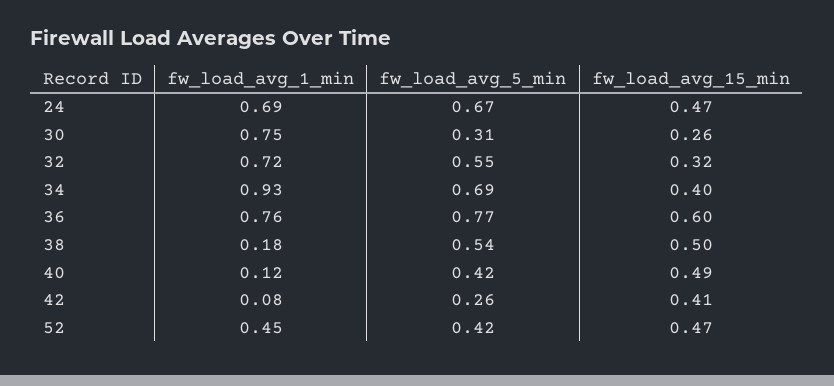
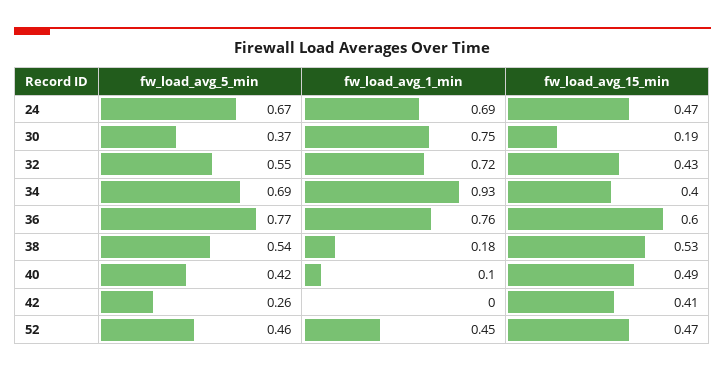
fw_load_avg_5_min, 30: 0.31 -> 0.37
fw_load_avg_15_min, 30: 0.26 -> 0.19
fw_load_avg_15_min, 32: 0.32 -> 0.43
fw_load_avg_15_min, 38: 0.5 -> 0.53
fw_load_avg_1_min, 40: 0.12 -> 0.1
fw_load_avg_1_min, 42: 0.08 -> 0
fw_load_avg_5_min, 52: 0.42 -> 0.46

